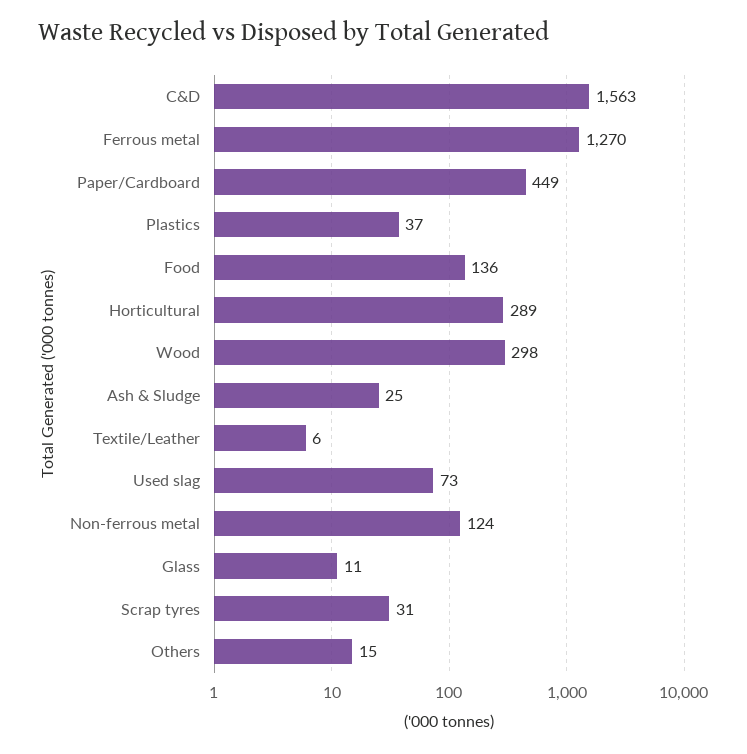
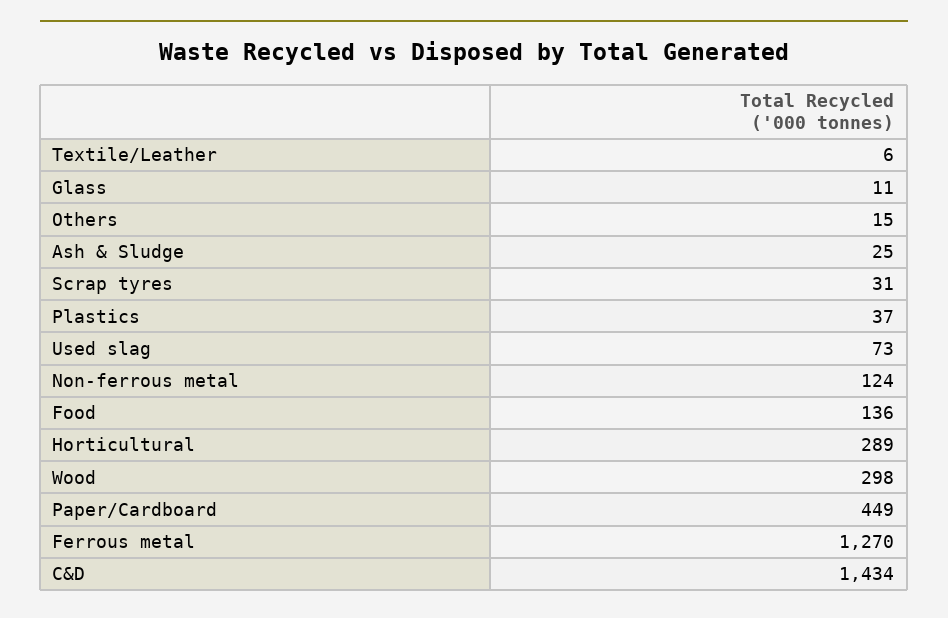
C&D: 1563 -> 1434

